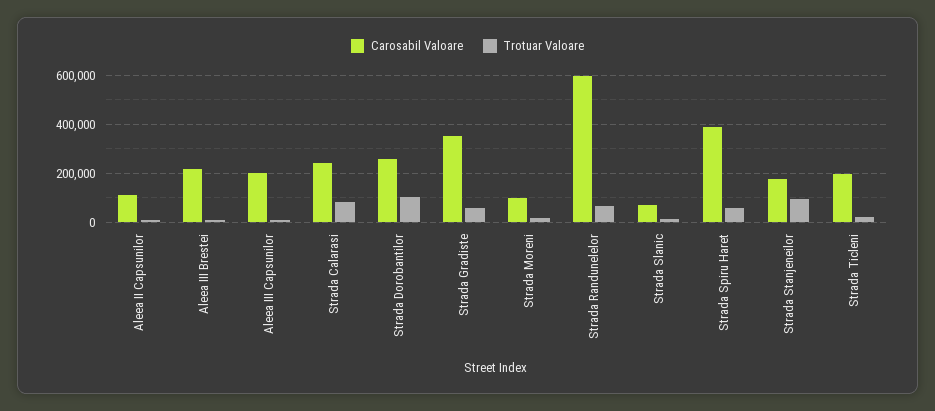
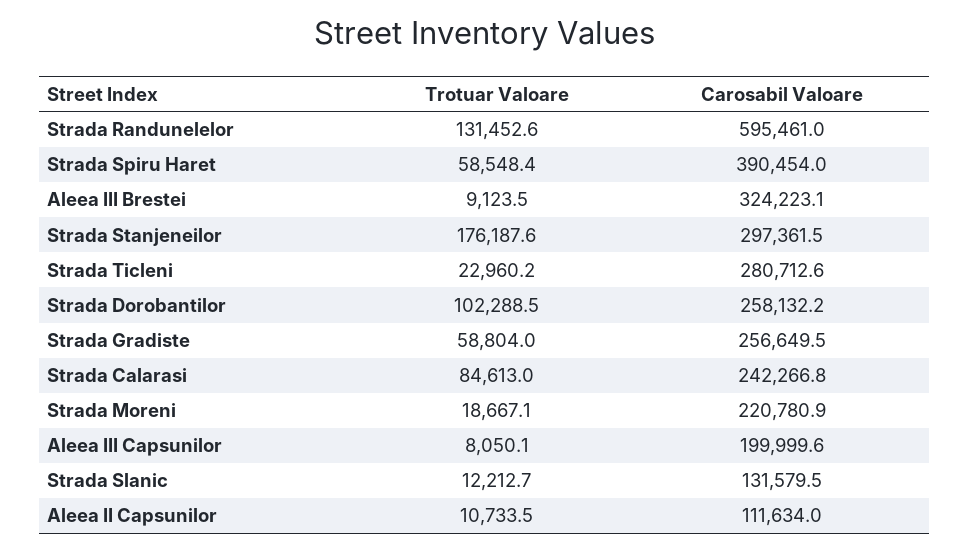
Carosabil Valoare, Aleea III Brestei: 225000 -> 324223.1
Carosabil Valoare, Strada Gradiste: 350000 -> 256649.5
Carosabil Valoare, Strada Moreni: 100000 -> 220780.9
Trotuar Valoare, Strada Randunelelor: 75000 -> 131452.6
Carosabil Valoare, Strada Slanic: 75000 -> 131579.5
Carosabil Valoare, Strada Stanjeneilor: 175000 -> 297361.5
Trotuar Valoare, Strada Stanjeneilor: 100000 -> 176187.6
Carosabil Valoare, Strada Ticleni: 200000 -> 280712.6

